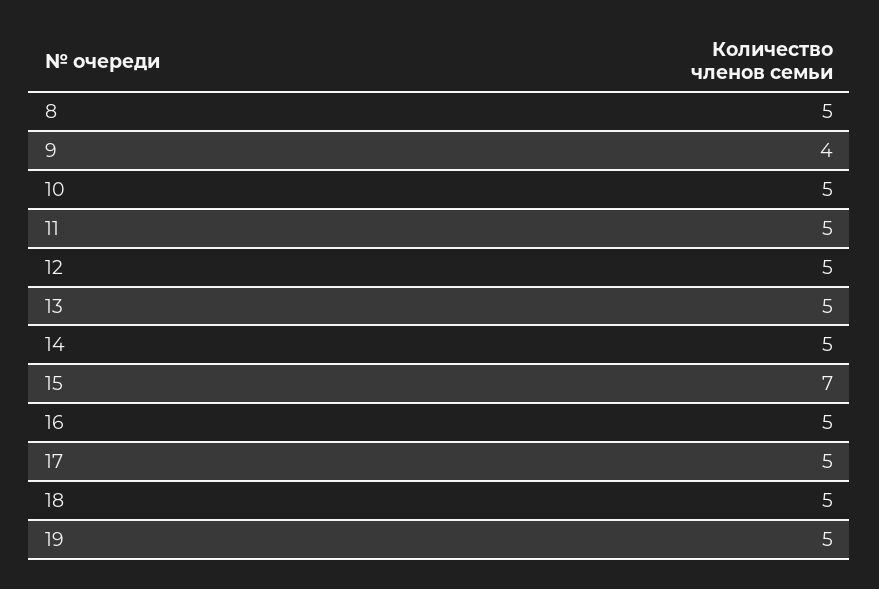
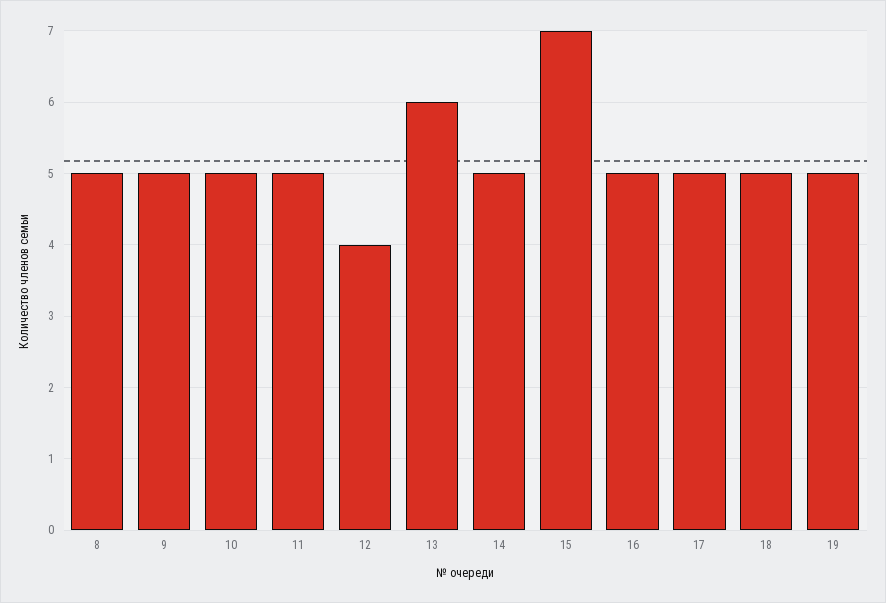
9: 4 -> 5
12: 5 -> 4
13: 5 -> 6

